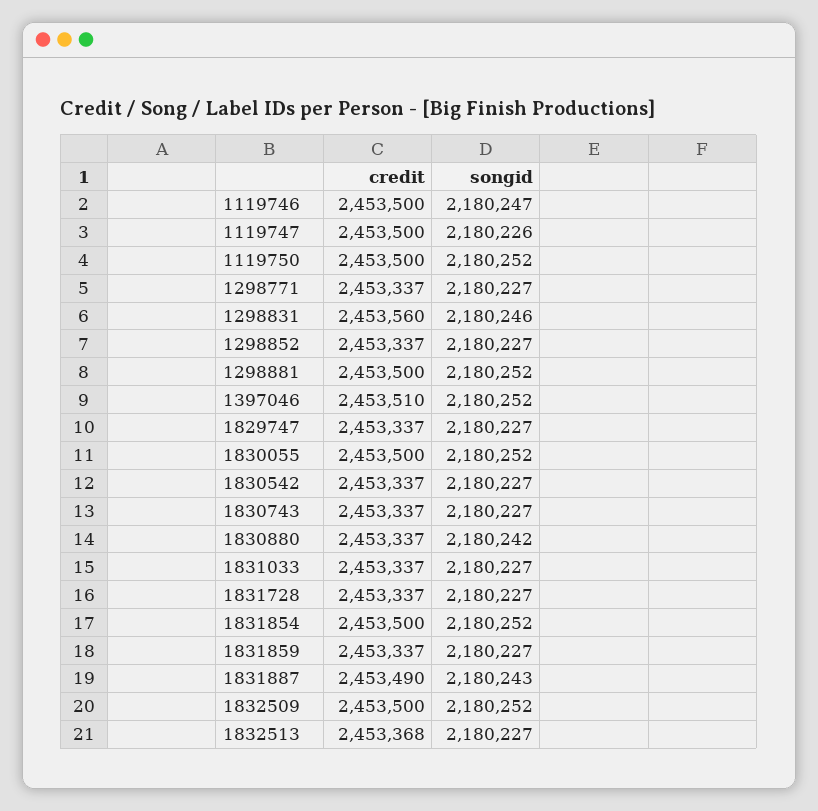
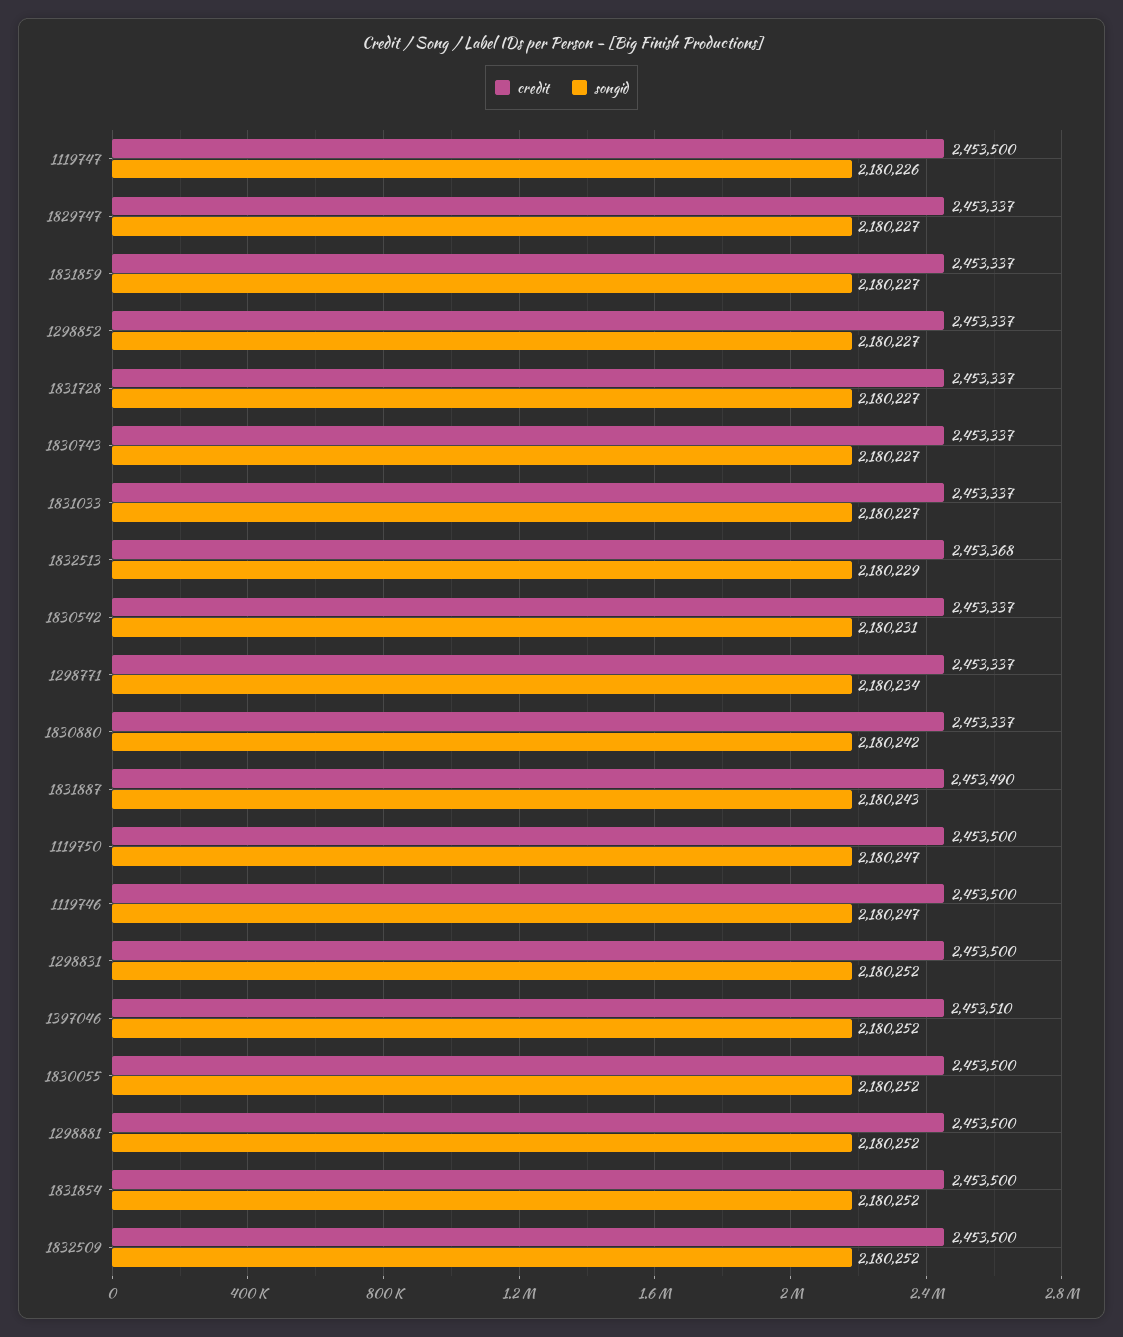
songid, 1119750: 2180252 -> 2180247
songid, 1298771: 2180227 -> 2180234
credit, 1298831: 2453560 -> 2453500
songid, 1298831: 2180246 -> 2180252
songid, 1830542: 2180227 -> 2180231
songid, 1832513: 2180227 -> 2180229

